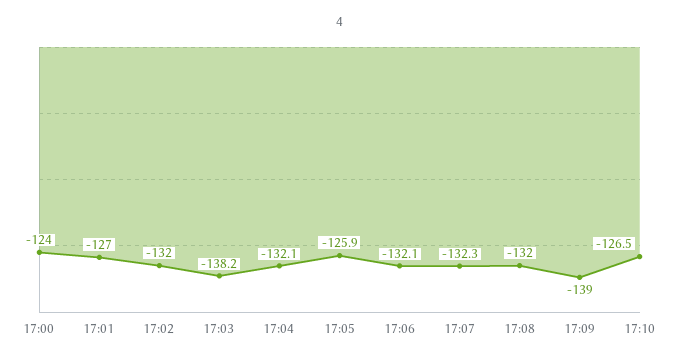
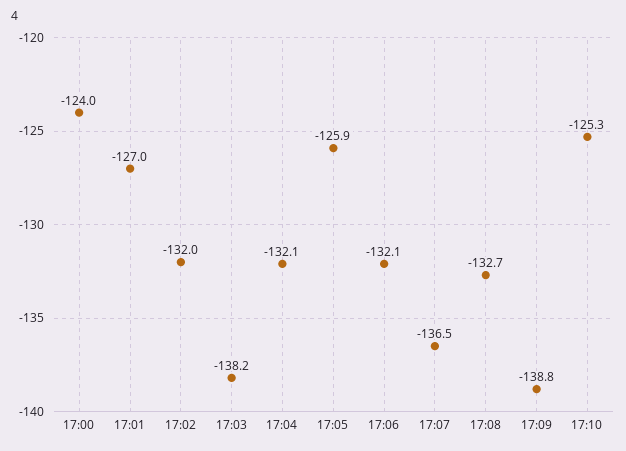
17:07: -132.3 -> -136.5
17:08: -132 -> -132.7
17:09: -139 -> -138.8
17:10: -126.5 -> -125.3

